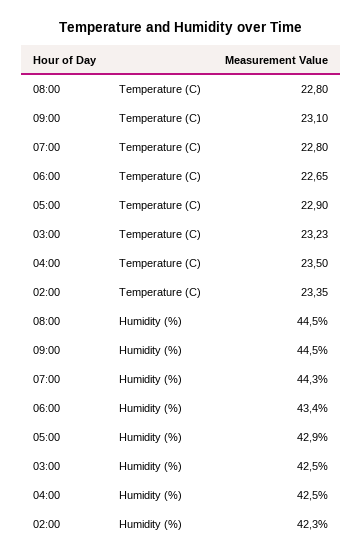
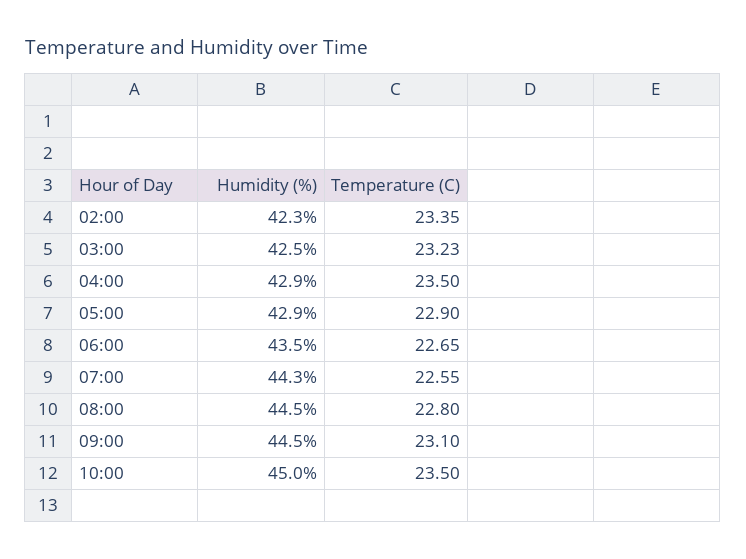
07:00, Temperature (C): 22.8 -> 22.55
06:00, Humidity (%): 43.4 -> 43.5
04:00, Humidity (%): 42.5 -> 42.9
10:00, Humidity (%): none -> 45
10:00, Temperature (C): none -> 23.5

